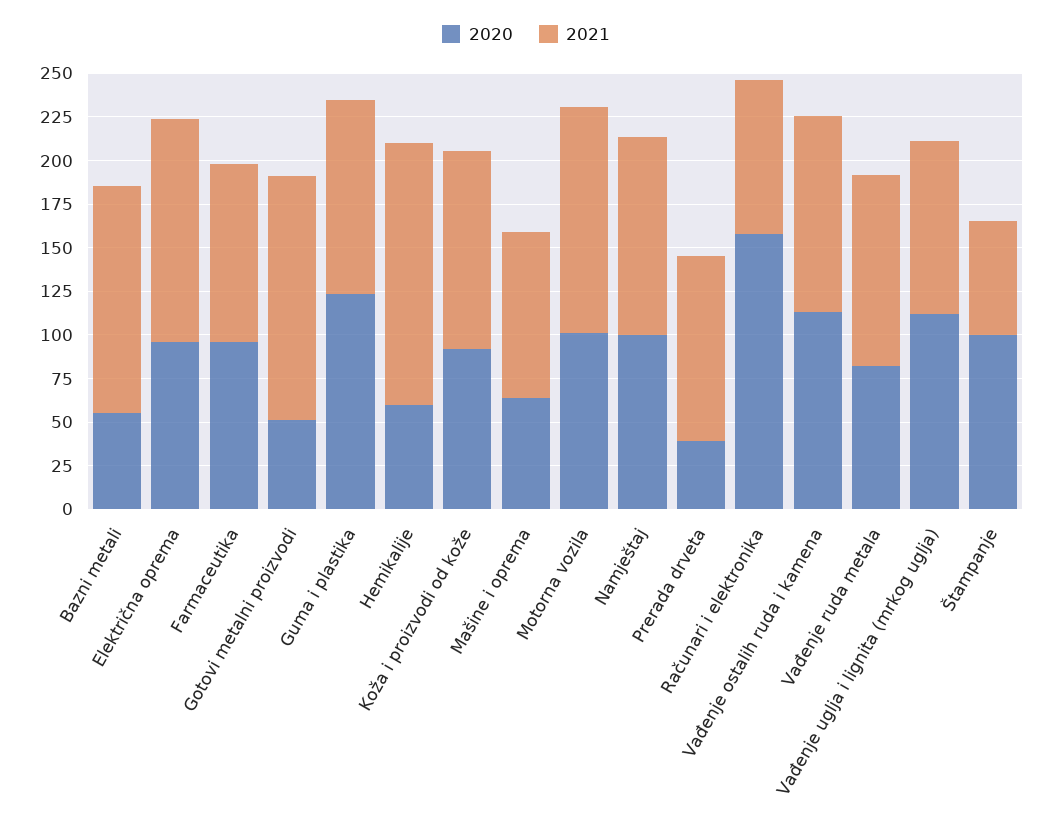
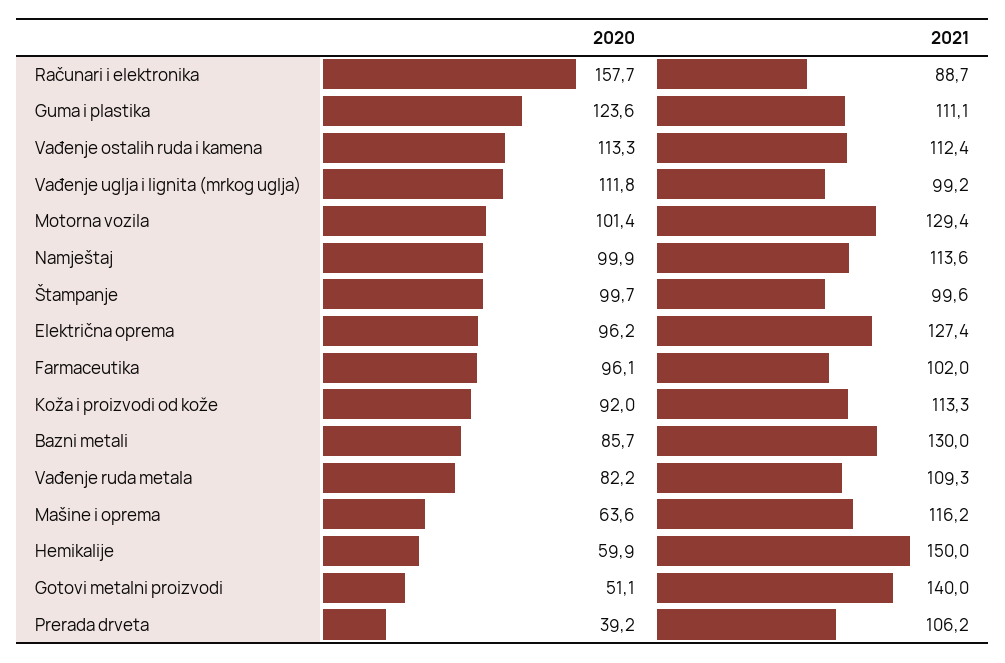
2020, Bazni metali: 55 -> 85.7
2021, Mašine i oprema: 95 -> 116.2
2021, Štampanje: 65 -> 99.6

